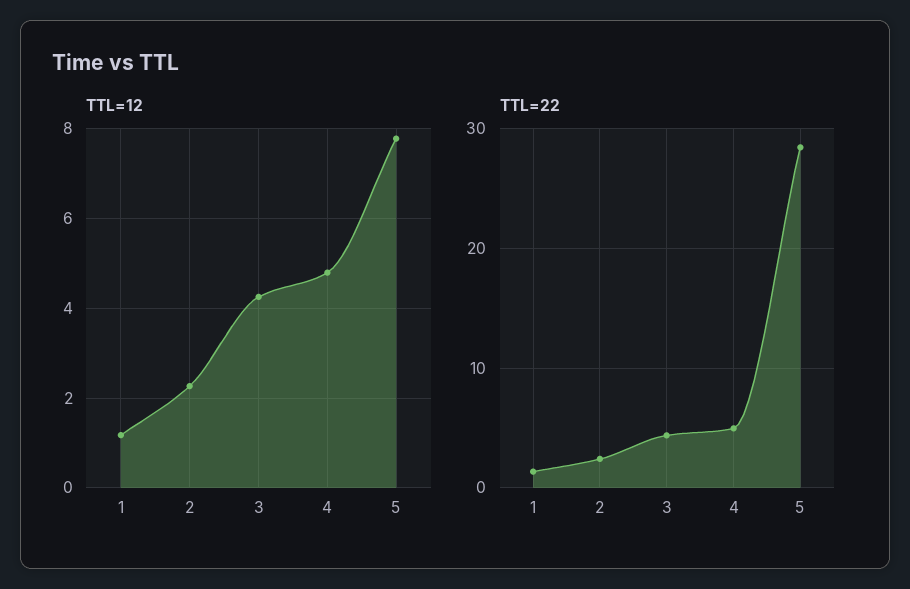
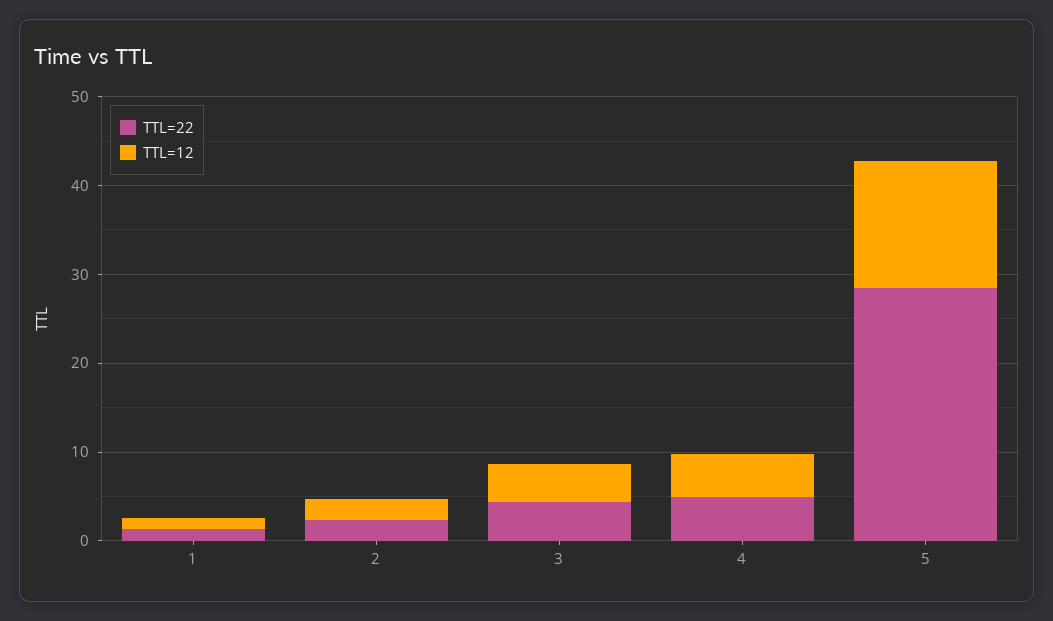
TTL=12, 5: 7.8 -> 14

